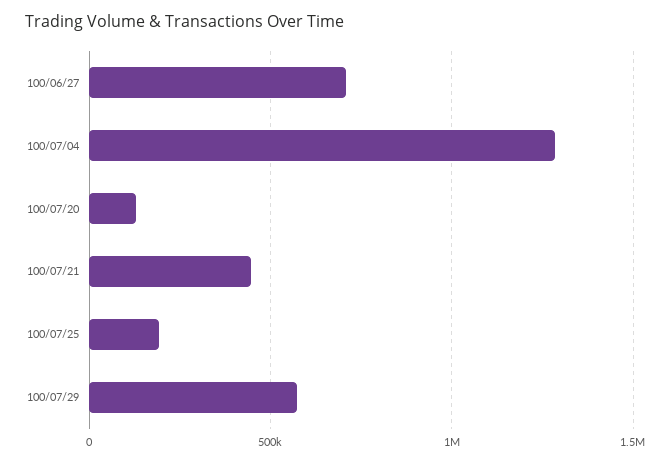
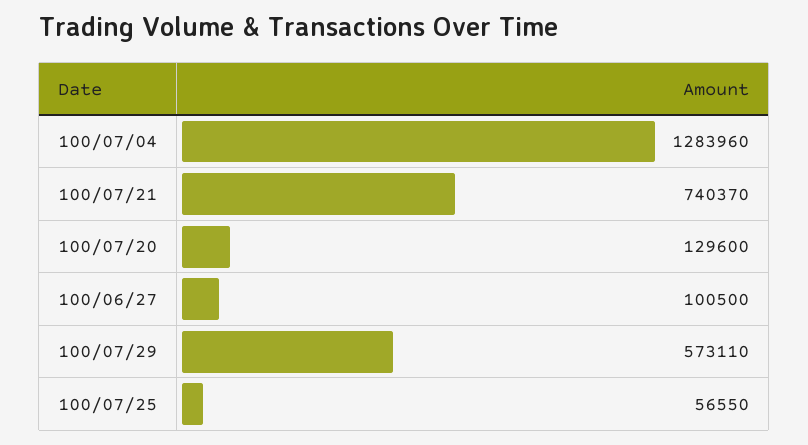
100/06/27: 700000 -> 100500
100/07/21: 450000 -> 740370
100/07/25: 200000 -> 56550

